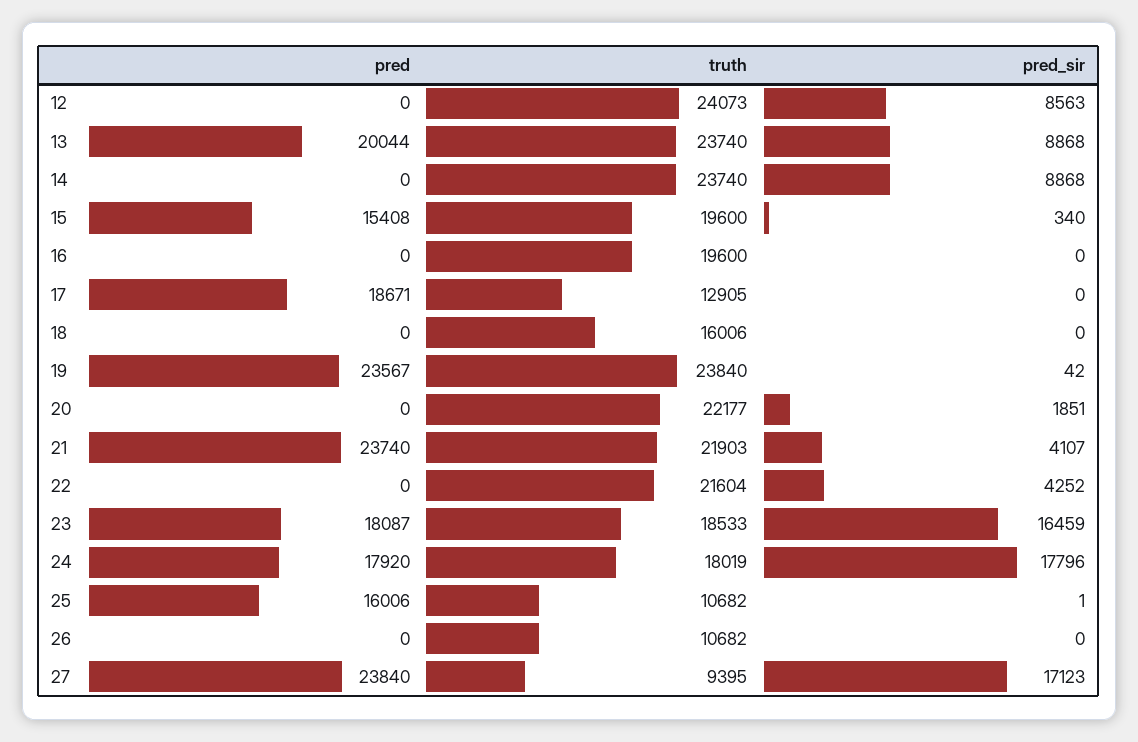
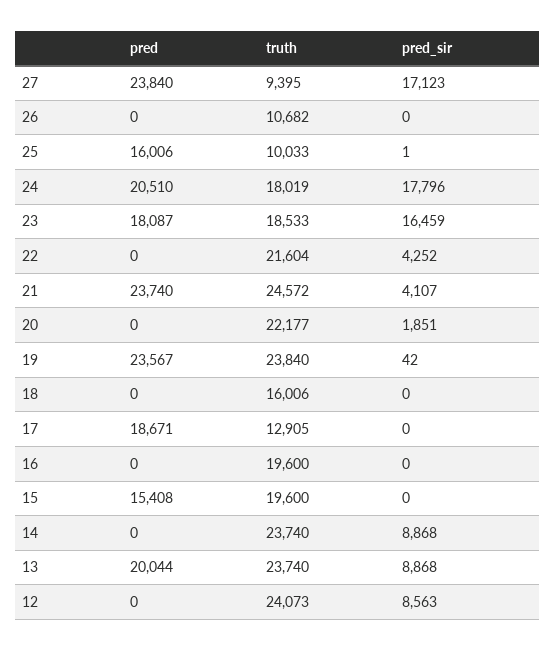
pred_sir, 15: 340 -> 0
truth, 21: 21903 -> 24572
pred, 24: 17920 -> 20510
truth, 25: 10682 -> 10033

